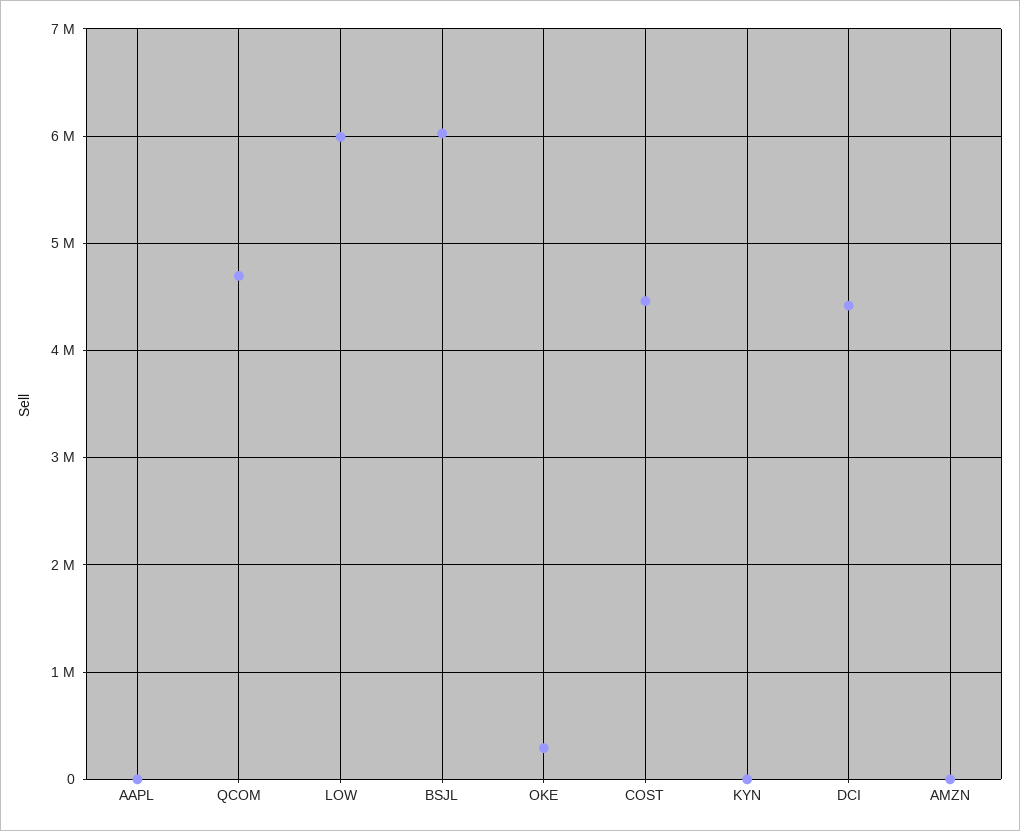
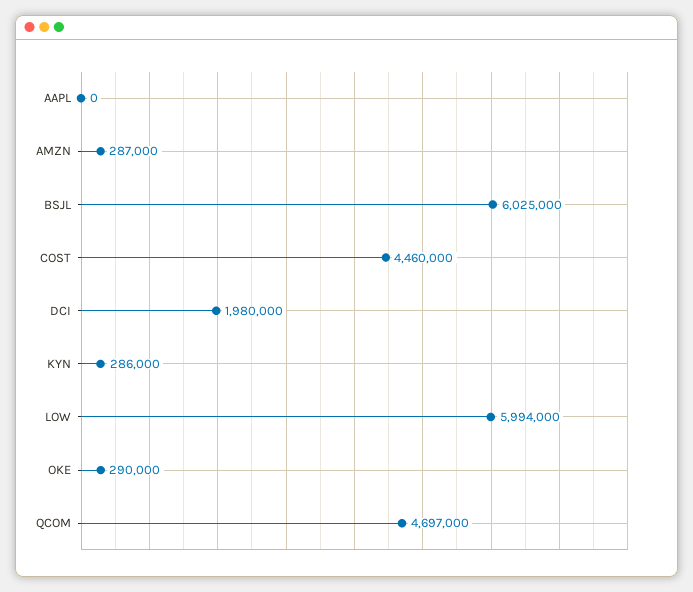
KYN: 0 -> 286000
DCI: 4400000 -> 1980000
AMZN: 0 -> 287000

